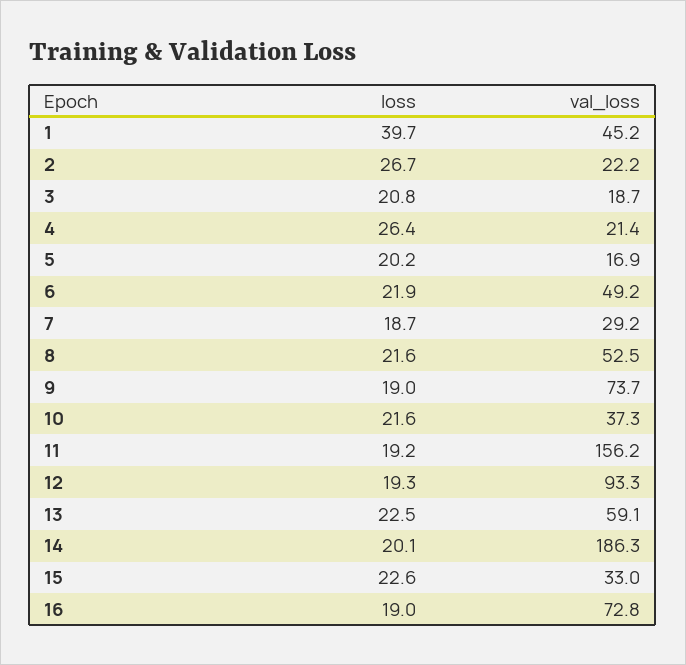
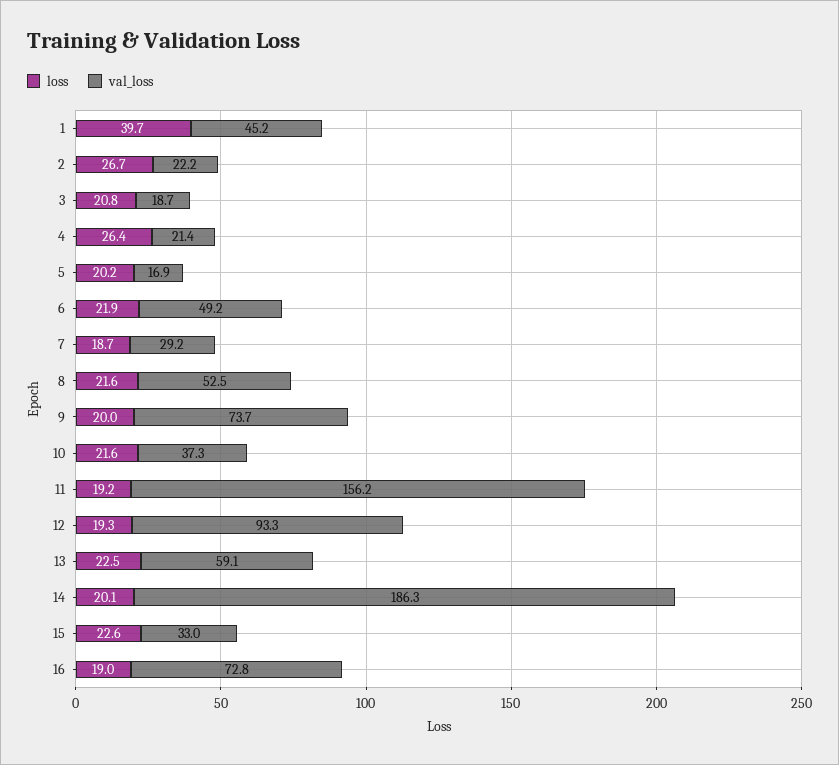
loss, 9: 19 -> 20

